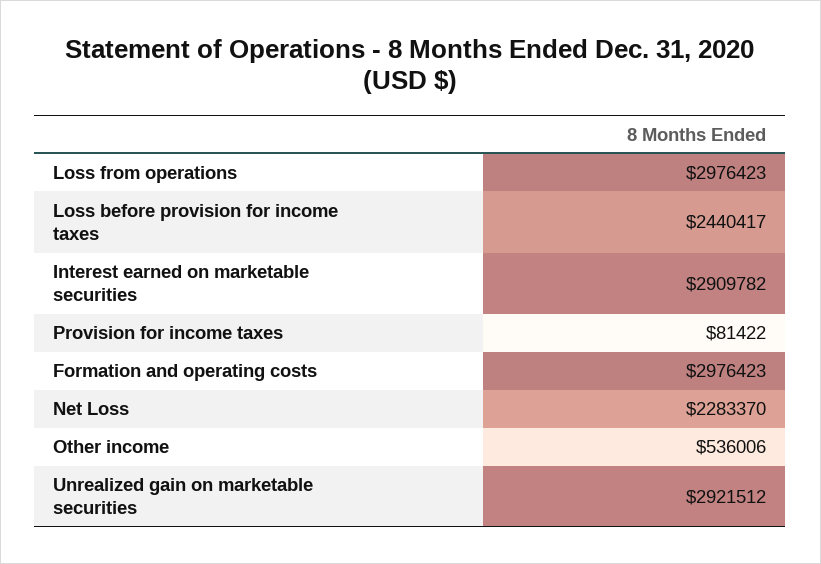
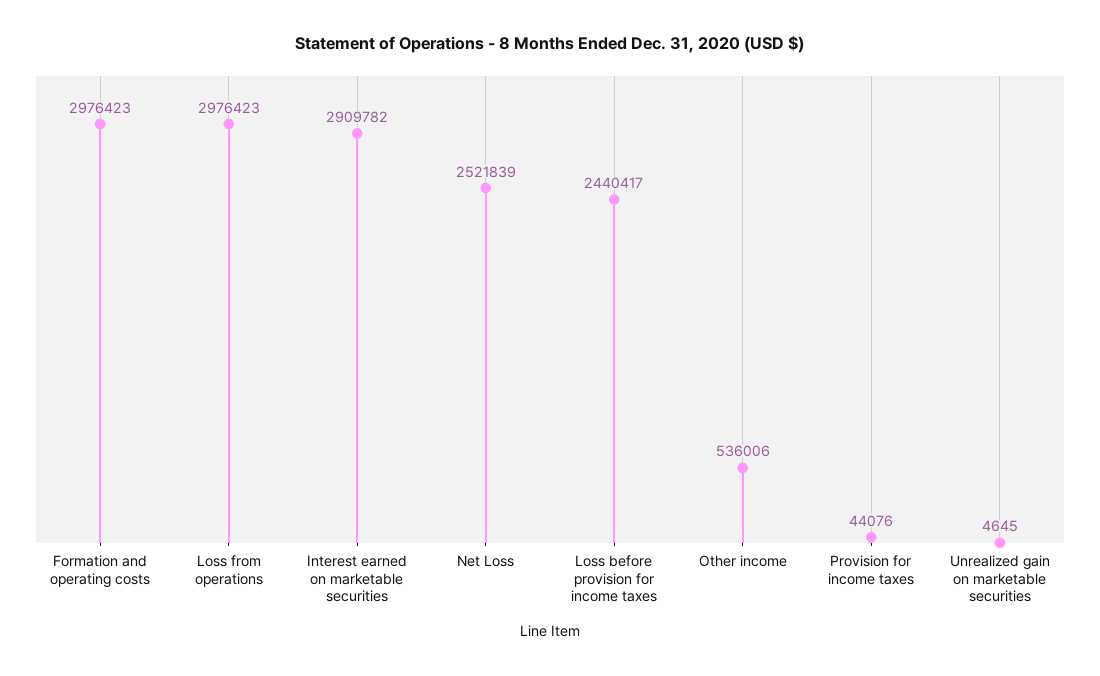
Provision for income taxes: 81422 -> 44076
Net Loss: 2283370 -> 2521839
Unrealized gain on marketable securities: 2921512 -> 4645

